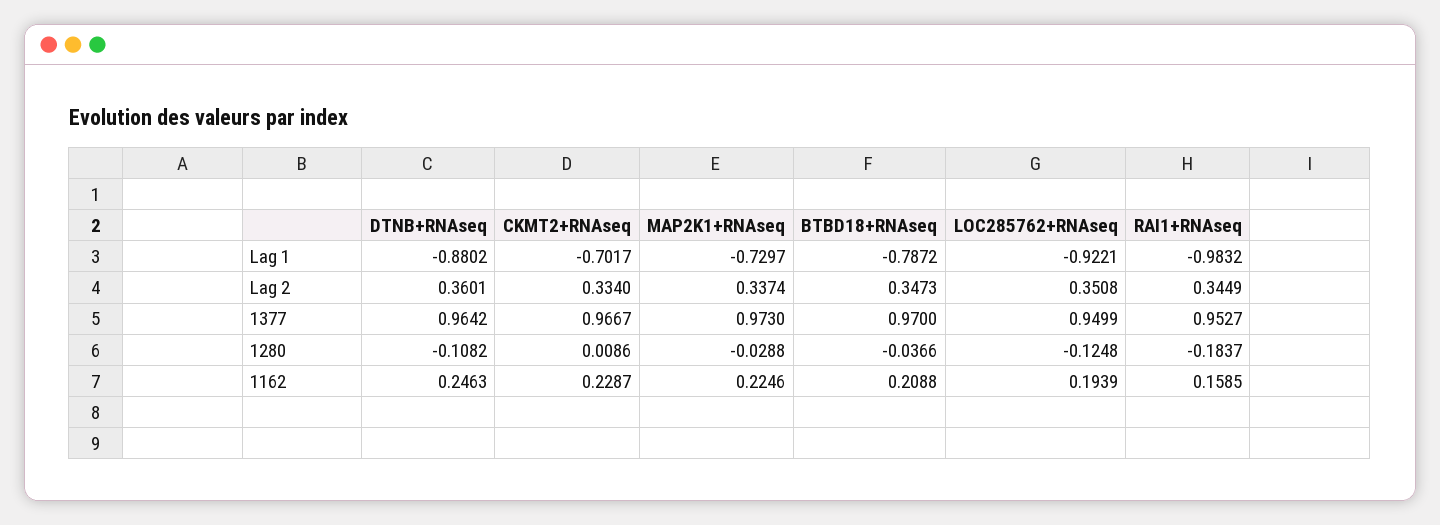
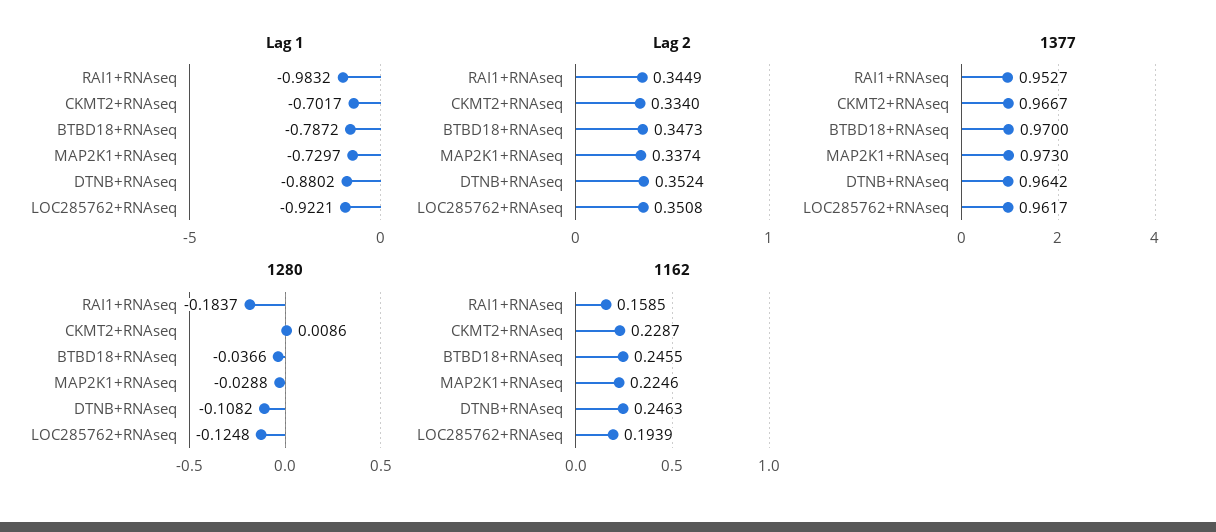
Lag 2, DTNB+RNAseq: 0.3601 -> 0.3524
1377, LOC285762+RNAseq: 0.9499 -> 0.9617
1162, BTBD18+RNAseq: 0.2088 -> 0.2455

